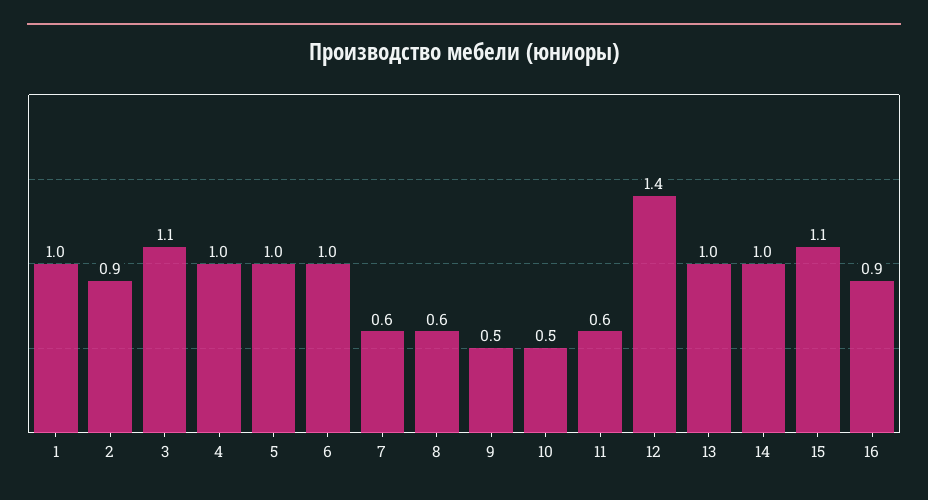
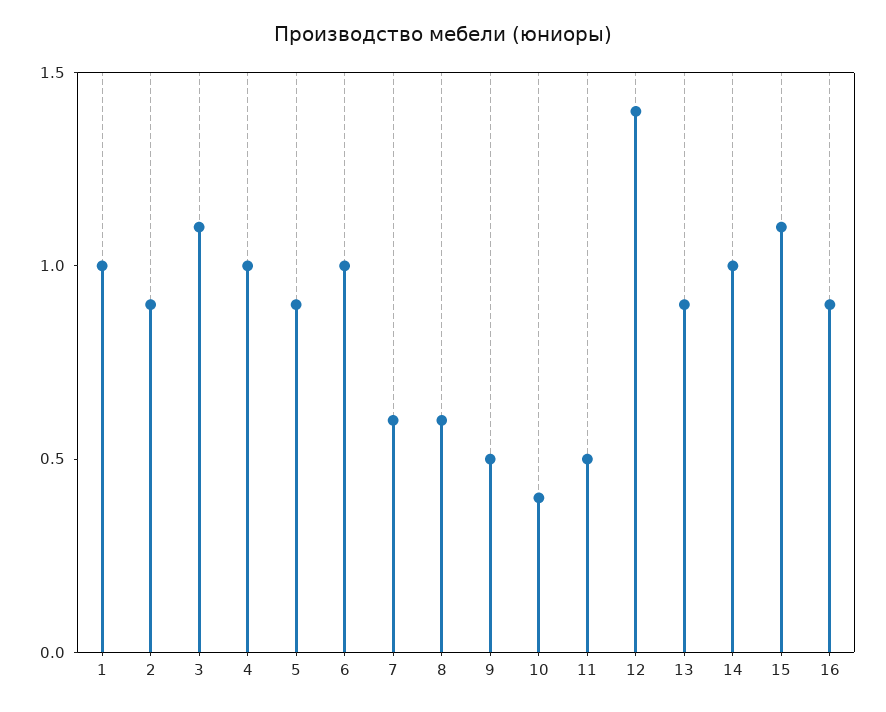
5: 1 -> 0.9
10: 0.5 -> 0.4
11: 0.6 -> 0.5
13: 1 -> 0.9

